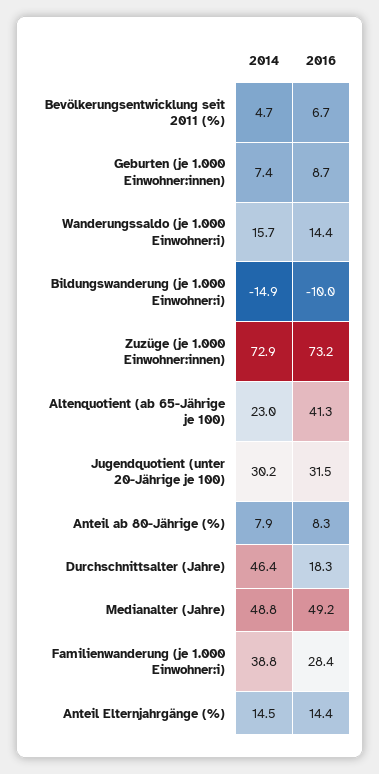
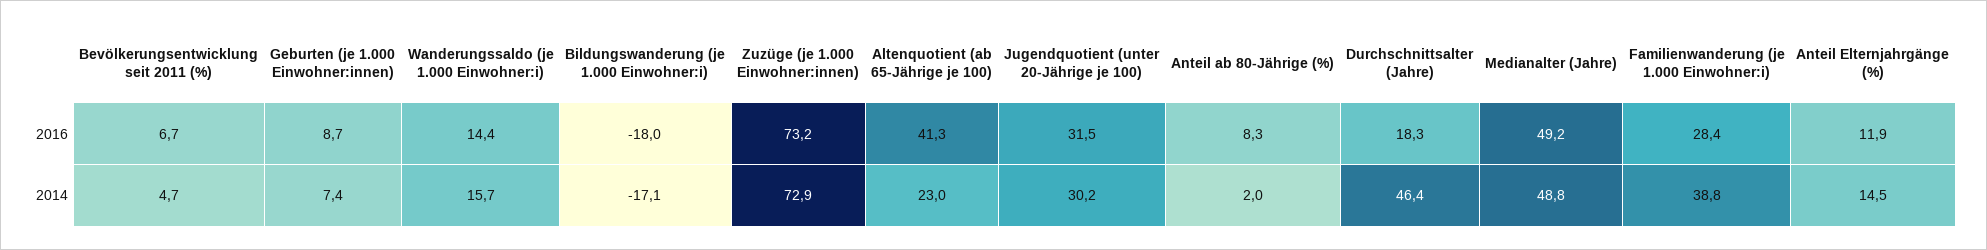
2014, Bildungswanderung (je 1.000 Einwohner:i): -14.9 -> -17.1
2016, Bildungswanderung (je 1.000 Einwohner:i): -10 -> -18
2014, Anteil ab 80-Jährige (%): 7.9 -> 2
2016, Anteil Elternjahrgänge (%): 14.4 -> 11.9

